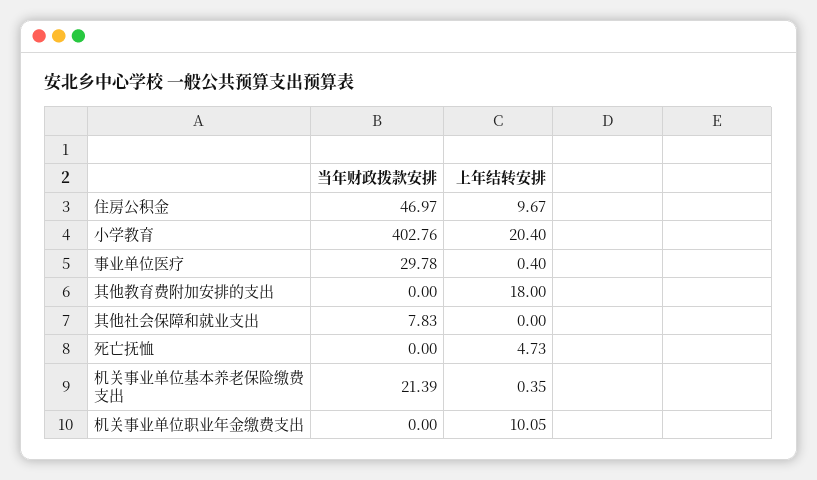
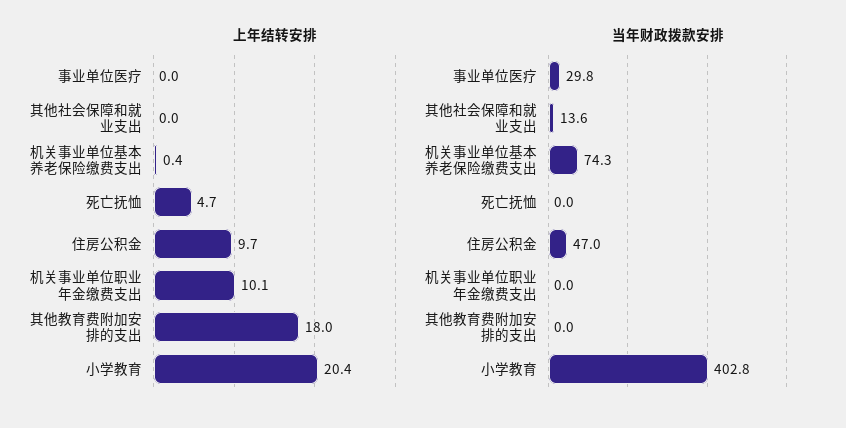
上年结转安排, 事业单位医疗: 0.4 -> 0
当年财政拨款安排, 其他社会保障和就业支出: 7.83 -> 13.6
当年财政拨款安排, 机关事业单位基本养老保险缴费支出: 21.39 -> 74.3

